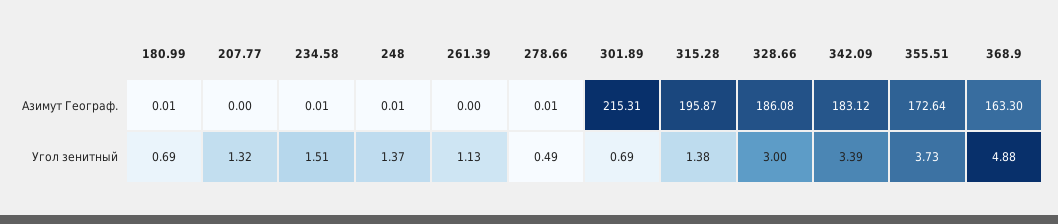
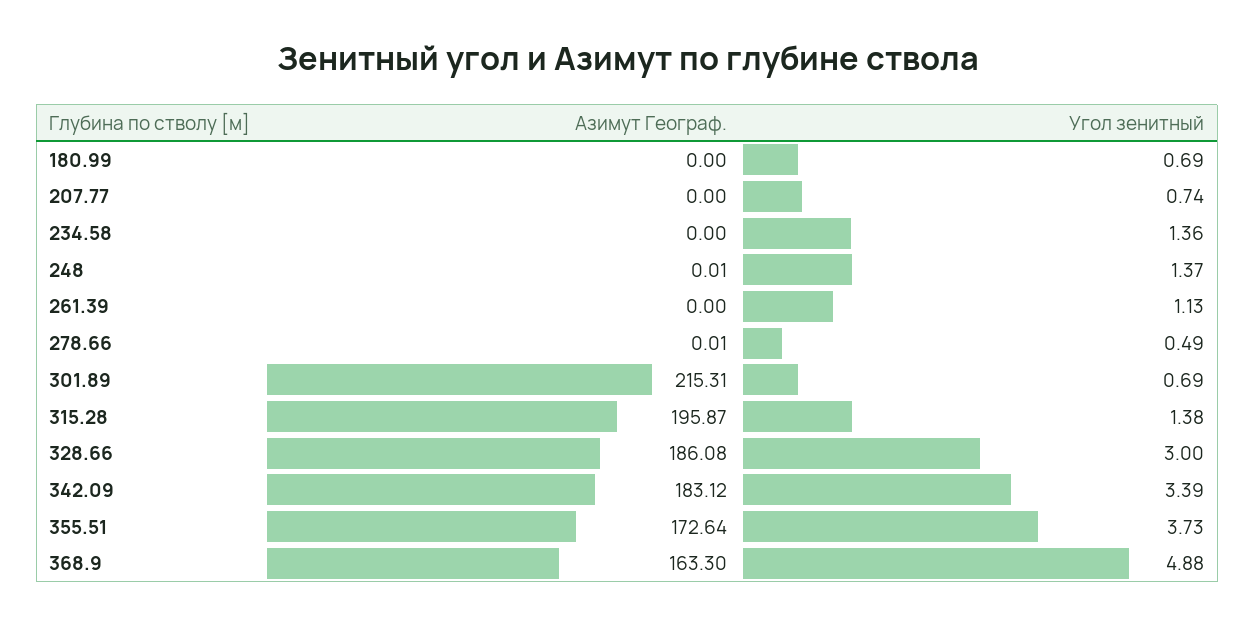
180.99, Азимут Географ.: 0.01 -> 0
234.58, Азимут Географ.: 0.01 -> 0
207.77, Угол зенитный: 1.32 -> 0.74
234.58, Угол зенитный: 1.51 -> 1.36

